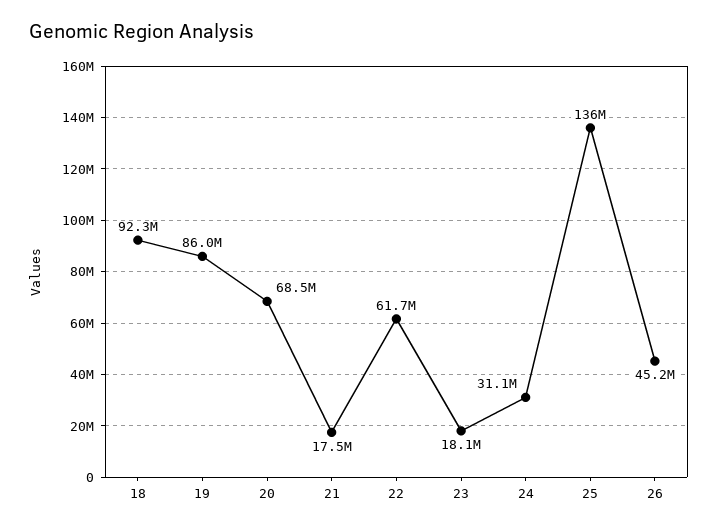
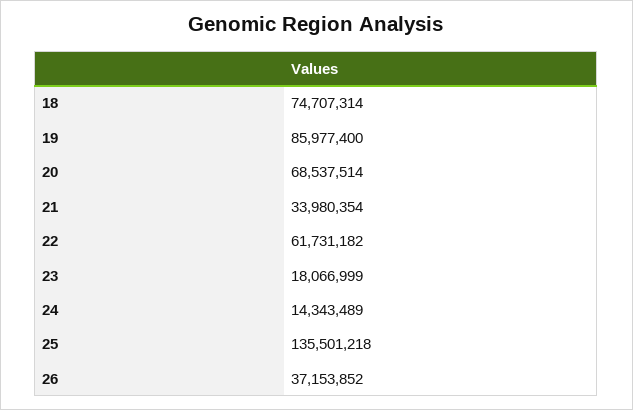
18: 92300000 -> 74707314
21: 17500000 -> 33980354
24: 31100000 -> 14343489
26: 45200000 -> 37153852

